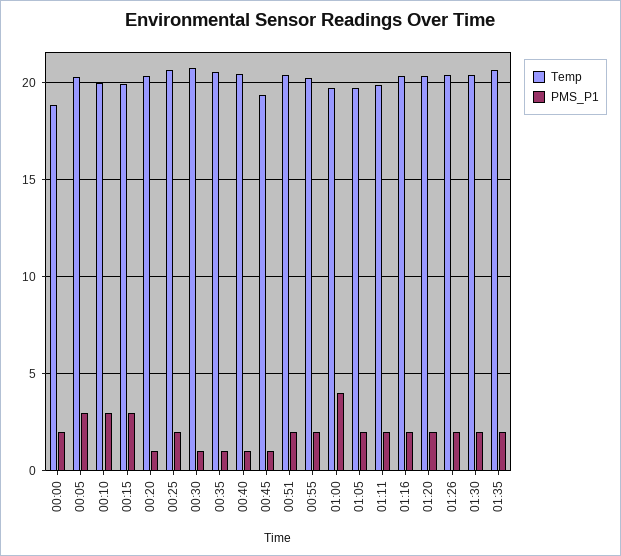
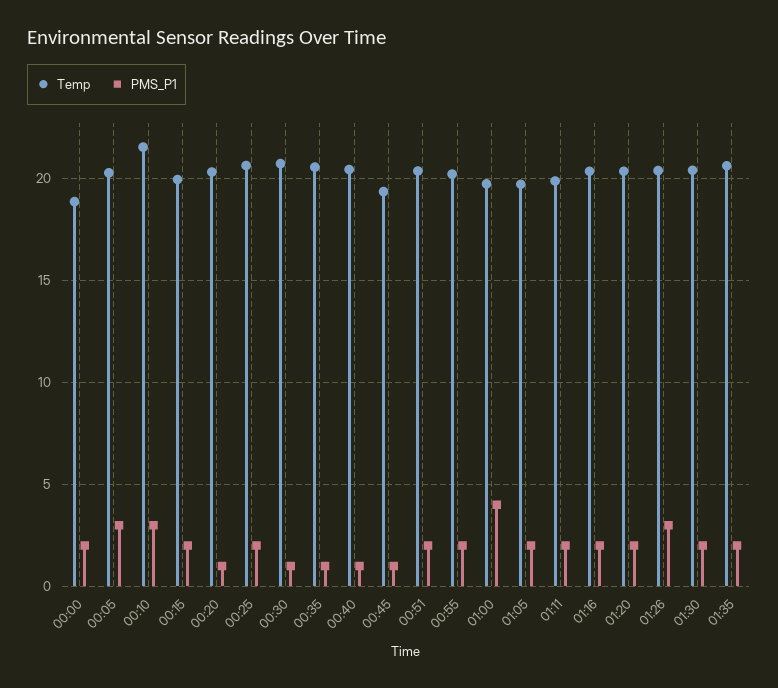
Temp, 00:10: 20 -> 21.5
PMS_P1, 00:15: 3 -> 2
PMS_P1, 01:26: 2 -> 3

